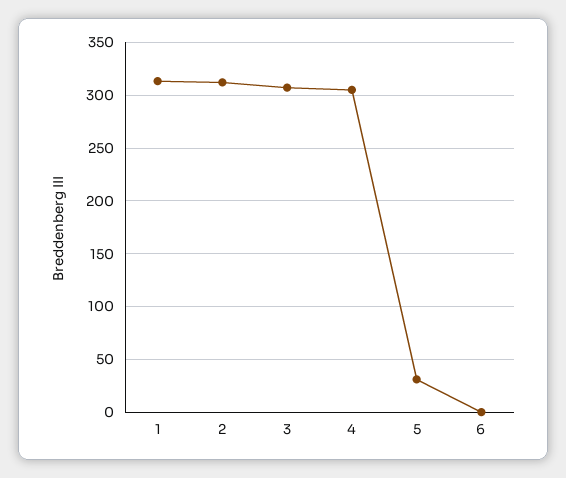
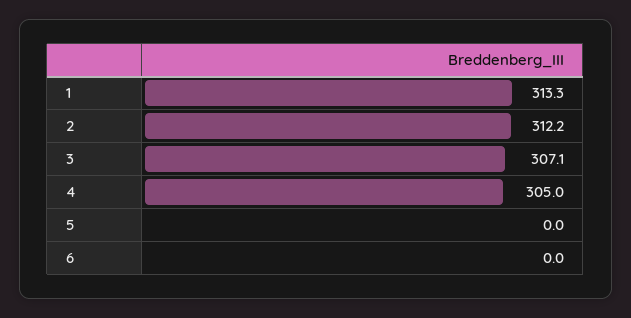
5: 30 -> 0

